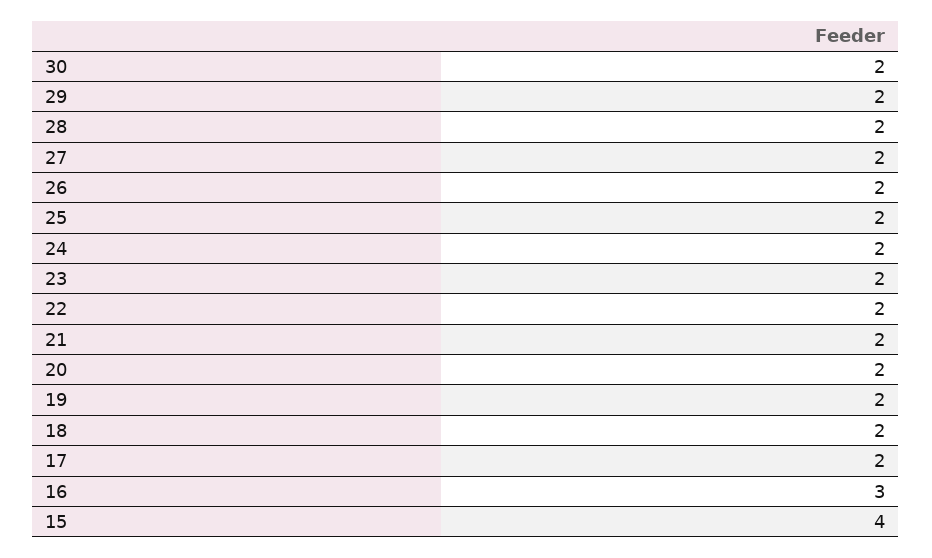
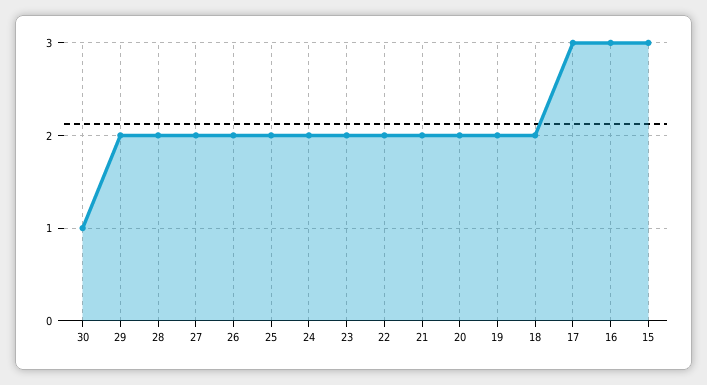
30: 2 -> 1
17: 2 -> 3
15: 4 -> 3

